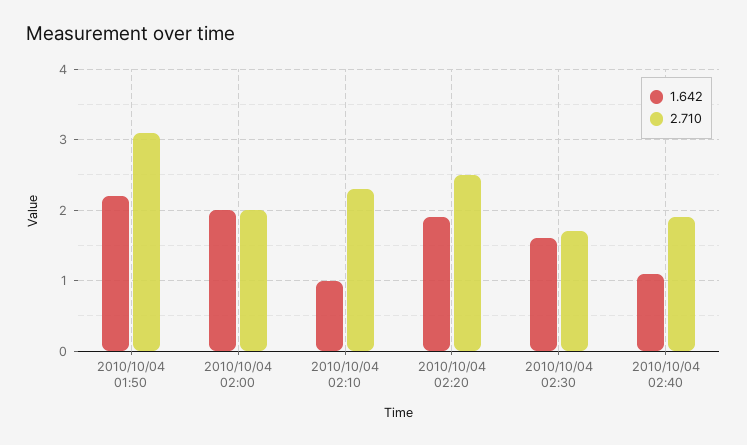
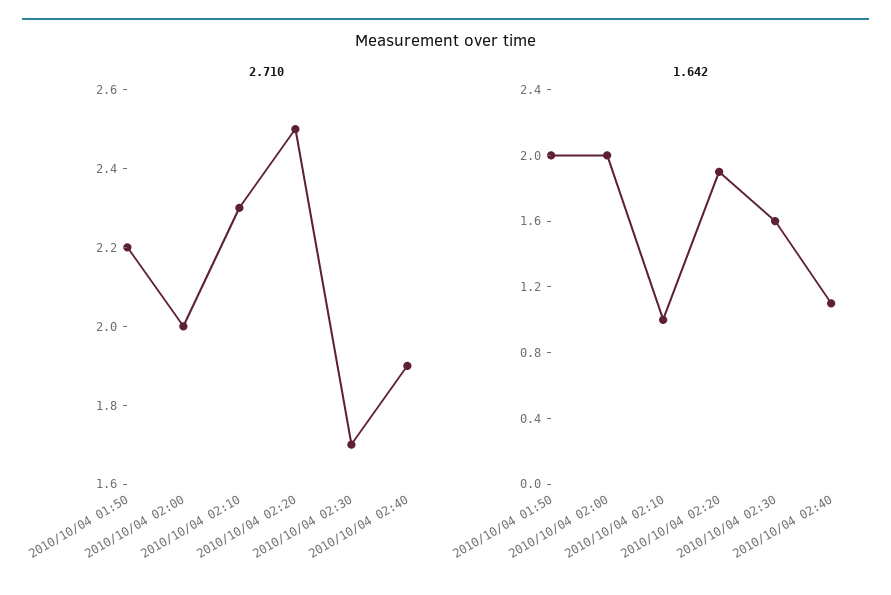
1.642, 2010/10/04 01:50: 2.2 -> 2
2.710, 2010/10/04 01:50: 3.1 -> 2.2

